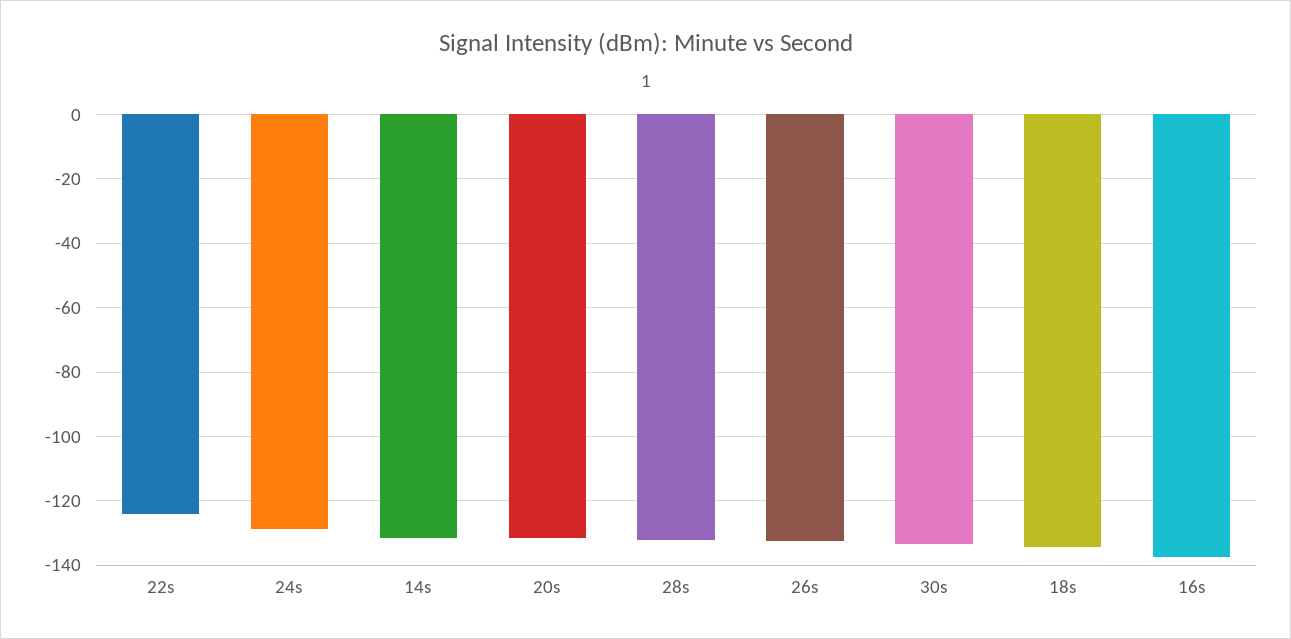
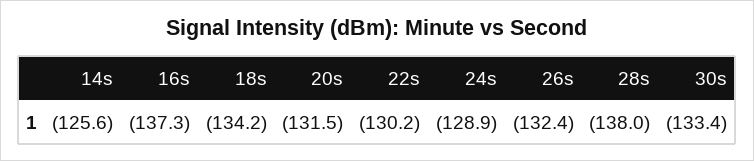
22s: -124 -> -130.2
14s: -132 -> -125.6
28s: -132 -> -138

